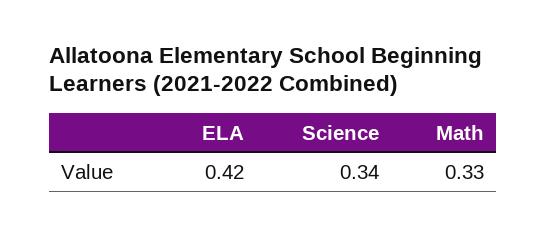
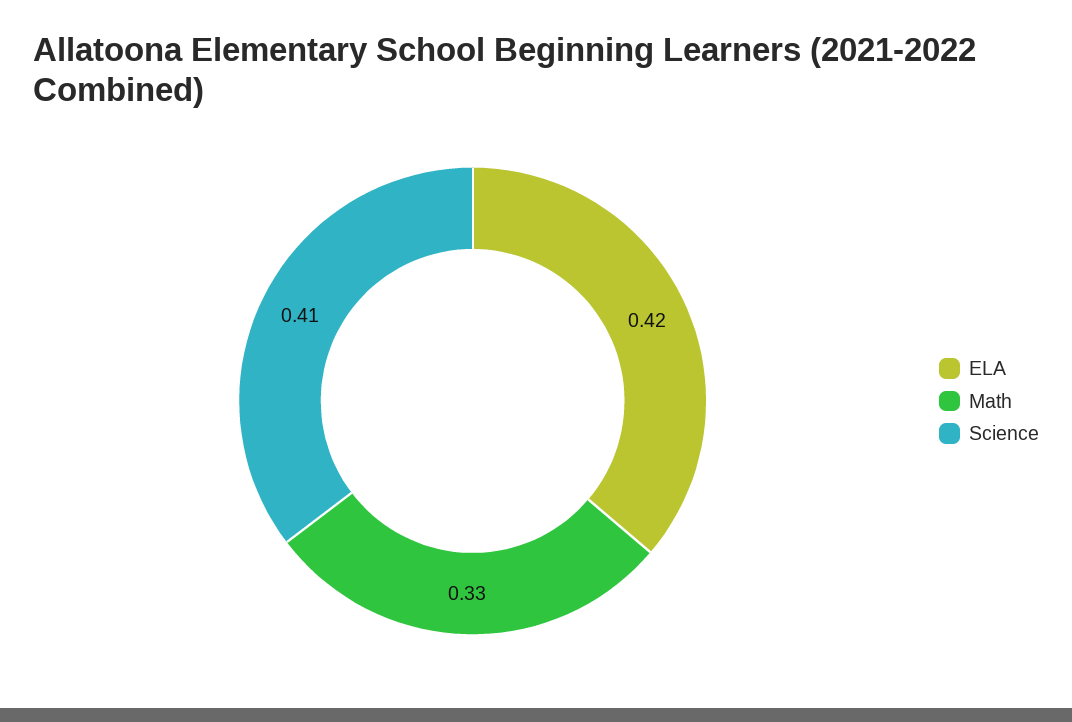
Science: 0.34 -> 0.41

